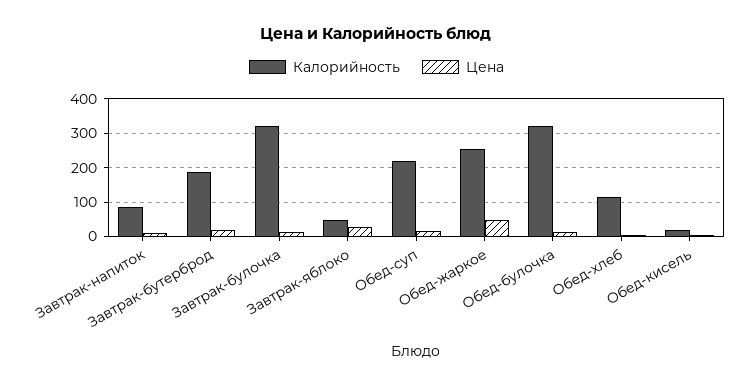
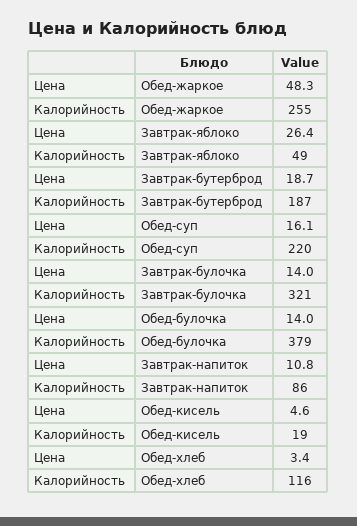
Калорийность, Обед-булочка: 320 -> 379

